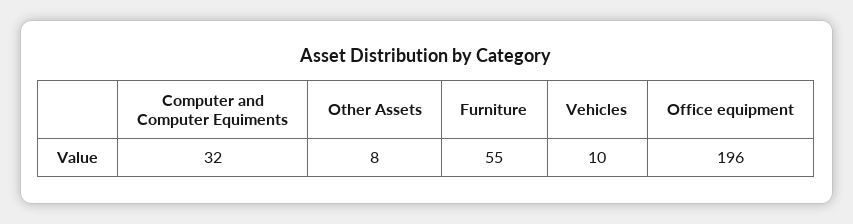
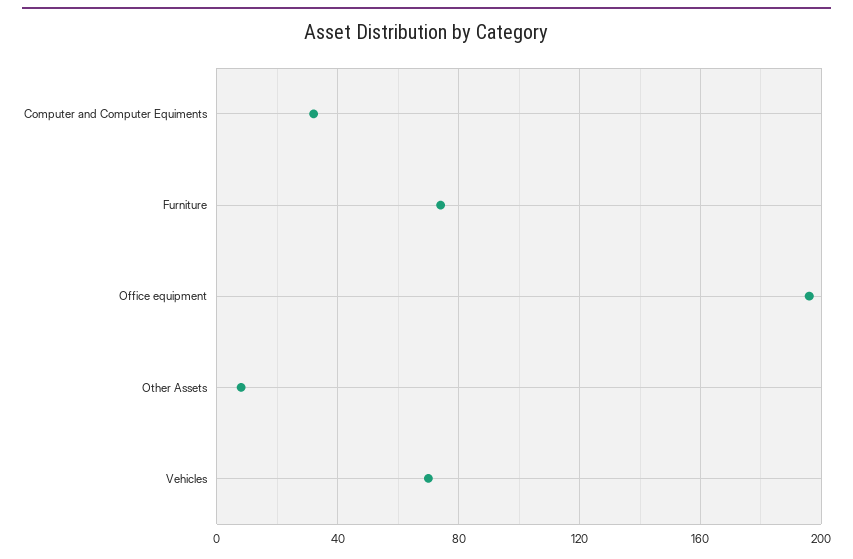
Furniture: 55 -> 75
Vehicles: 10 -> 70

